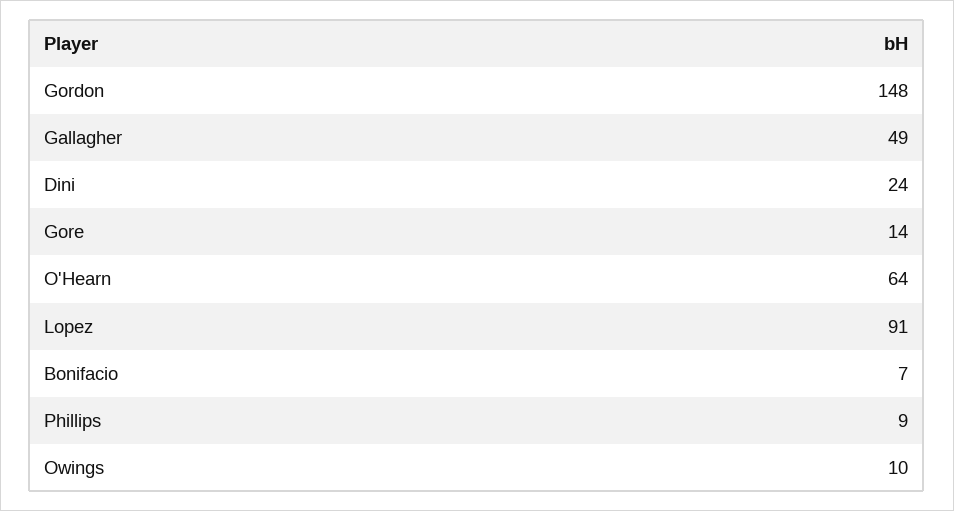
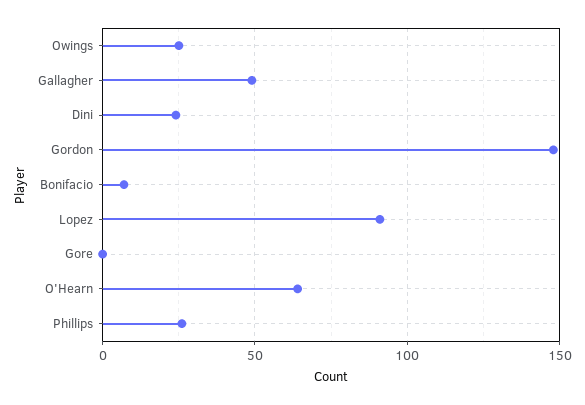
Gore: 14 -> 0
Phillips: 9 -> 25
Owings: 10 -> 25

